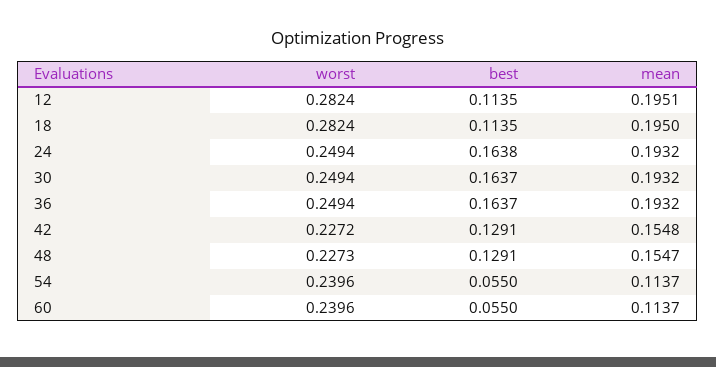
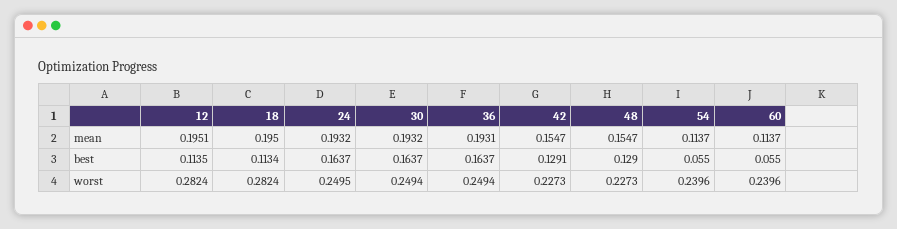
best, 18: 0.1135 -> 0.1134
worst, 24: 0.2494 -> 0.2495
best, 24: 0.1638 -> 0.1637
mean, 36: 0.1932 -> 0.1931
worst, 42: 0.2272 -> 0.2273
mean, 42: 0.1548 -> 0.1547
best, 48: 0.1291 -> 0.129

